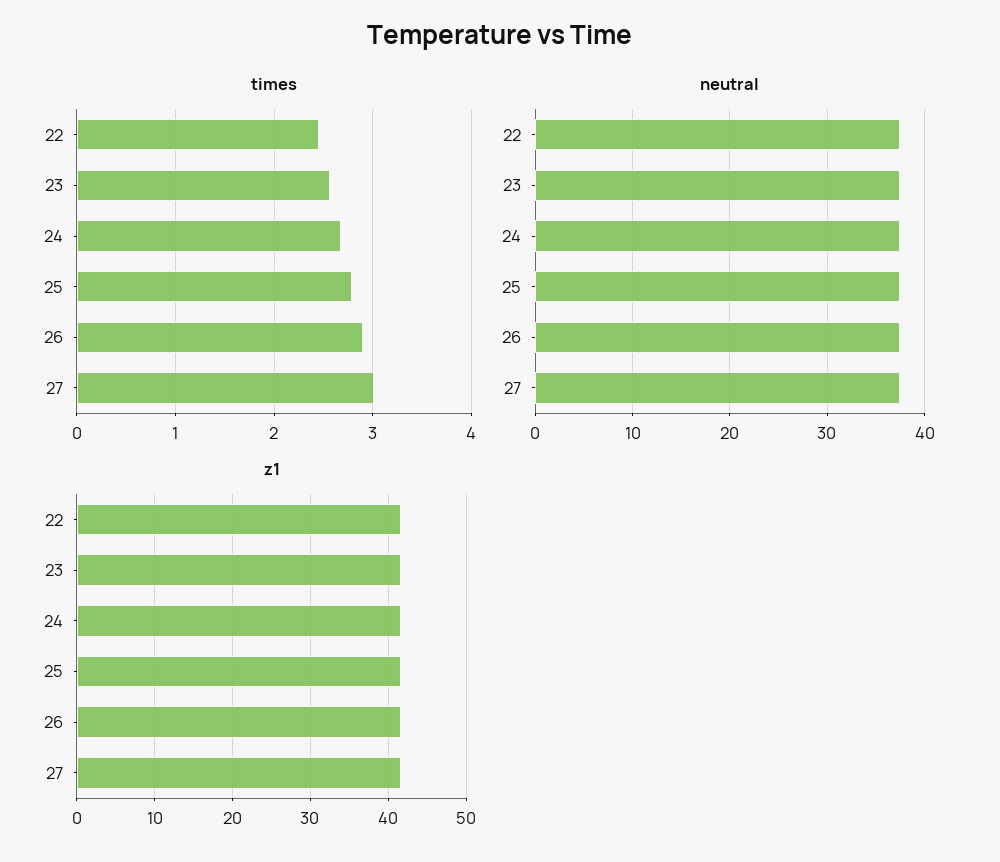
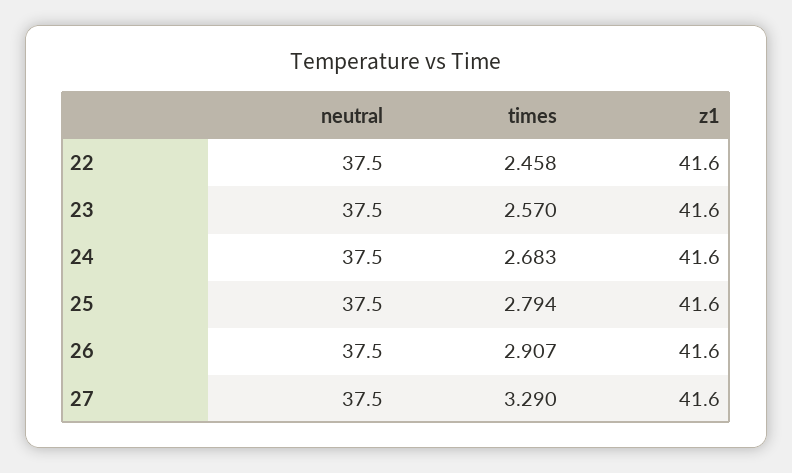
times, 27: 3 -> 3.29

